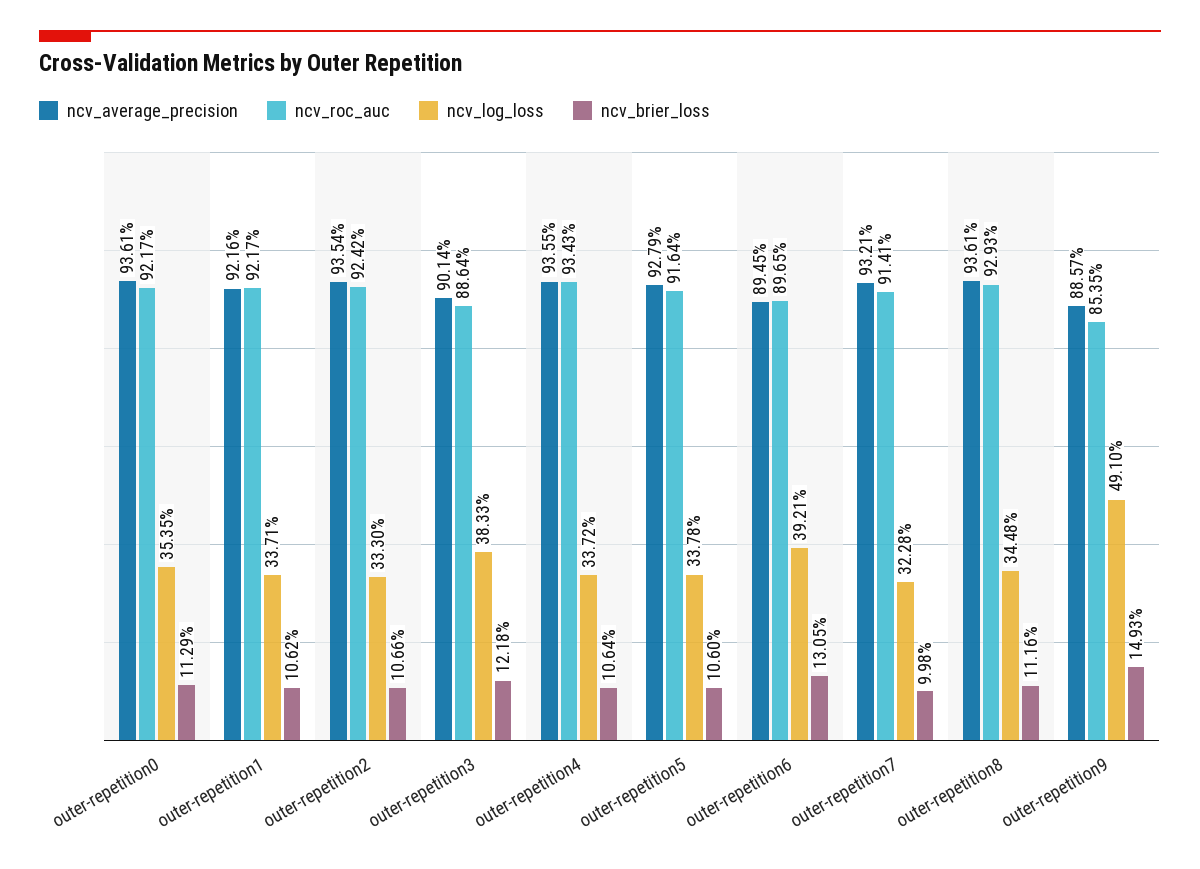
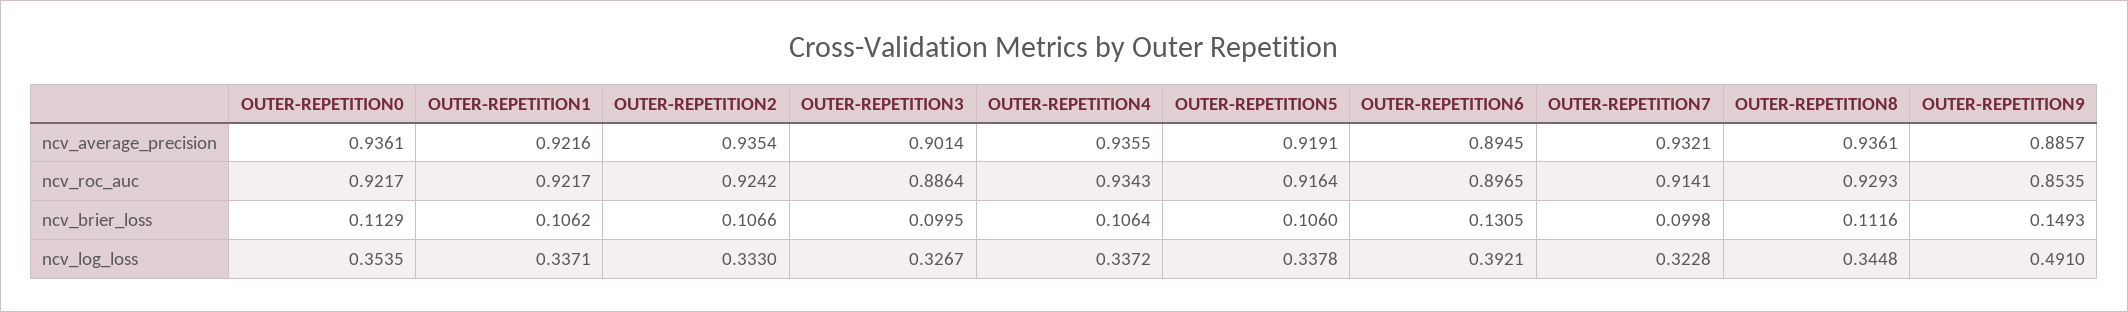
ncv_log_loss, outer-repetition3: 0.3833 -> 0.3267
ncv_brier_loss, outer-repetition3: 0.1218 -> 0.0995
ncv_average_precision, outer-repetition5: 0.9279 -> 0.9191

